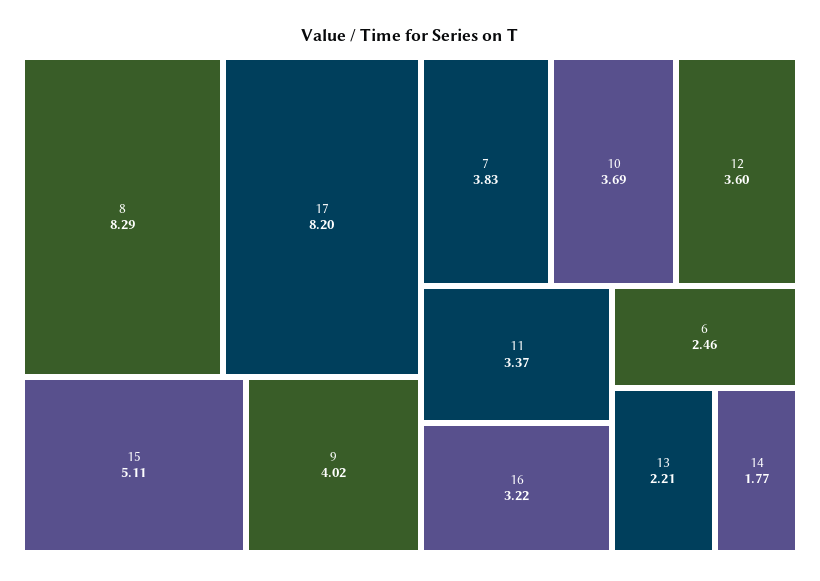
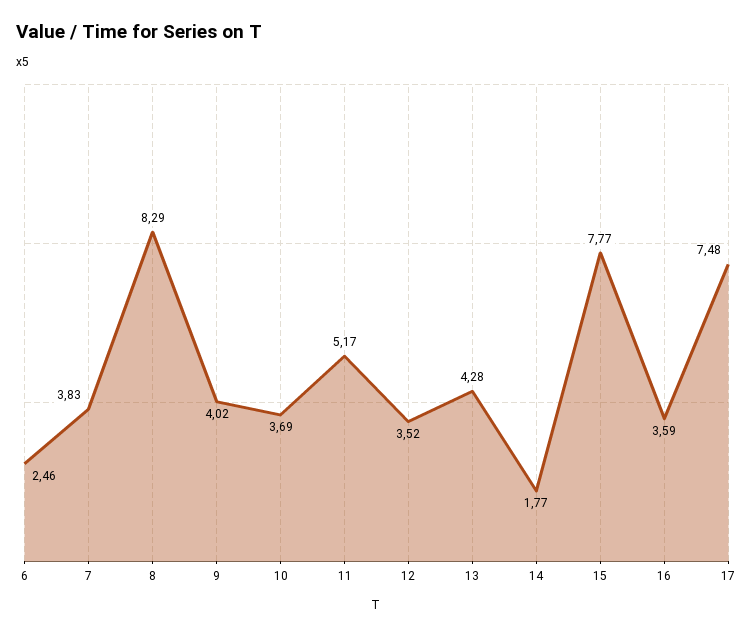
17: 8.2 -> 7.48
15: 5.11 -> 7.77
12: 3.6 -> 3.52
11: 3.37 -> 5.17
16: 3.22 -> 3.59
13: 2.21 -> 4.28

